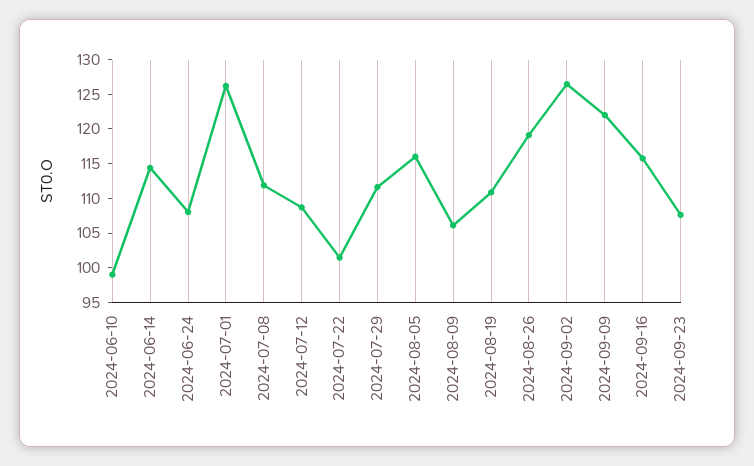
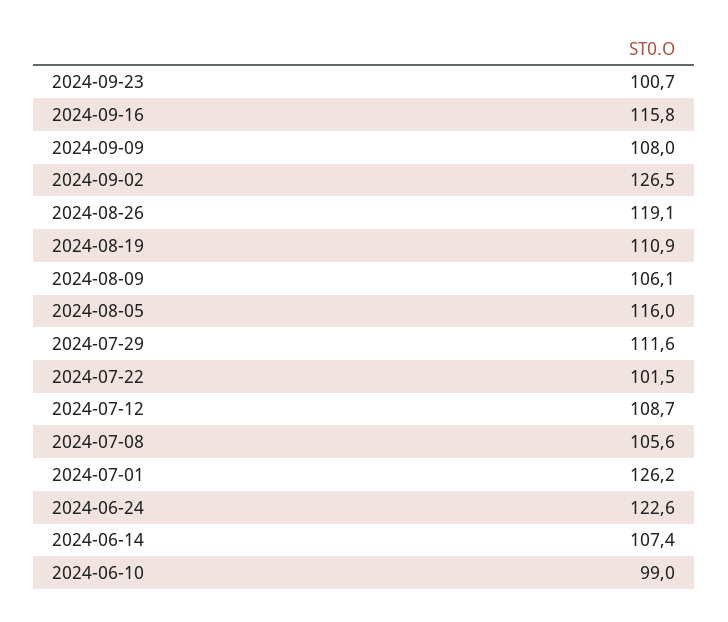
2024-06-14: 115 -> 107.4
2024-06-24: 107.5 -> 122.6
2024-07-08: 112.5 -> 105.6
2024-09-09: 122.5 -> 108
2024-09-23: 107.5 -> 100.7

